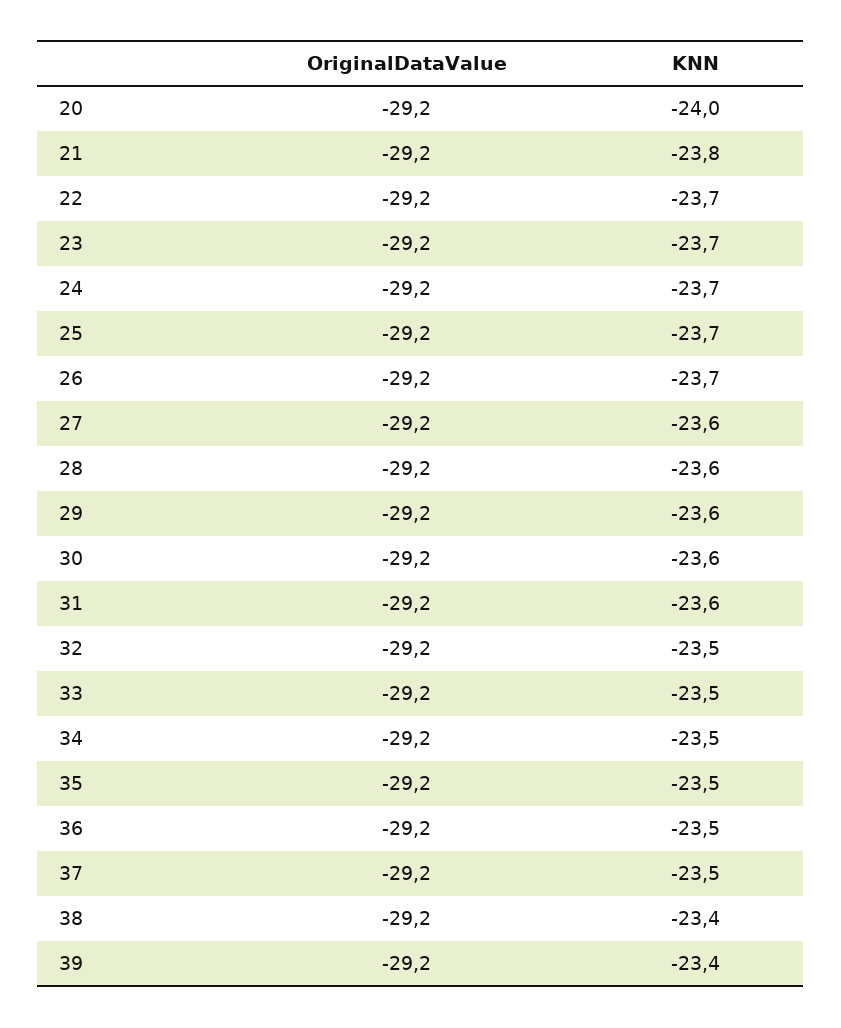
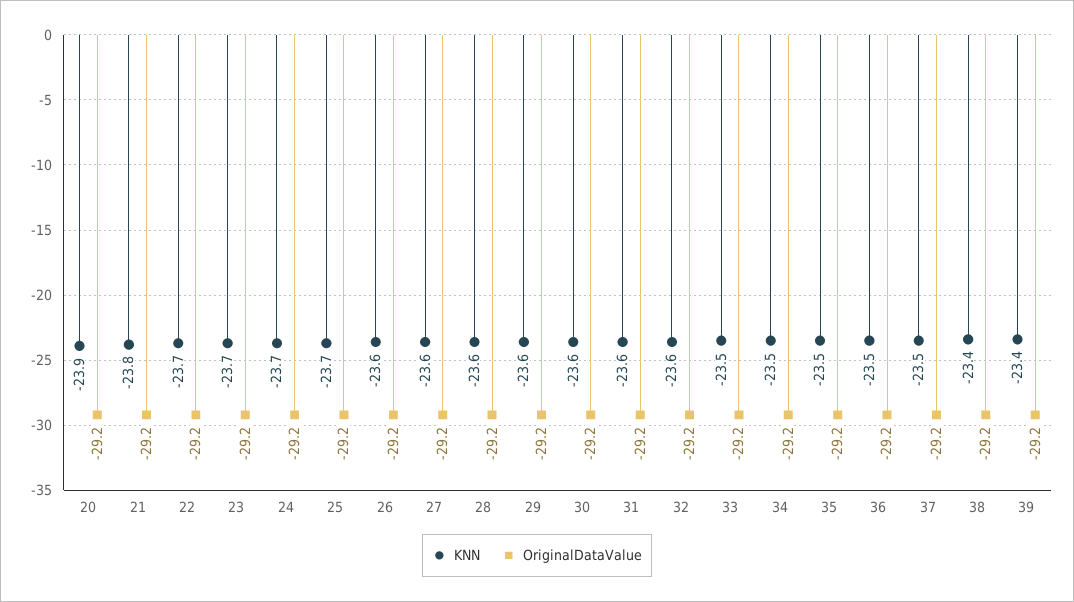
KNN, 20: -24 -> -23.9
KNN, 26: -23.7 -> -23.6
KNN, 32: -23.5 -> -23.6

